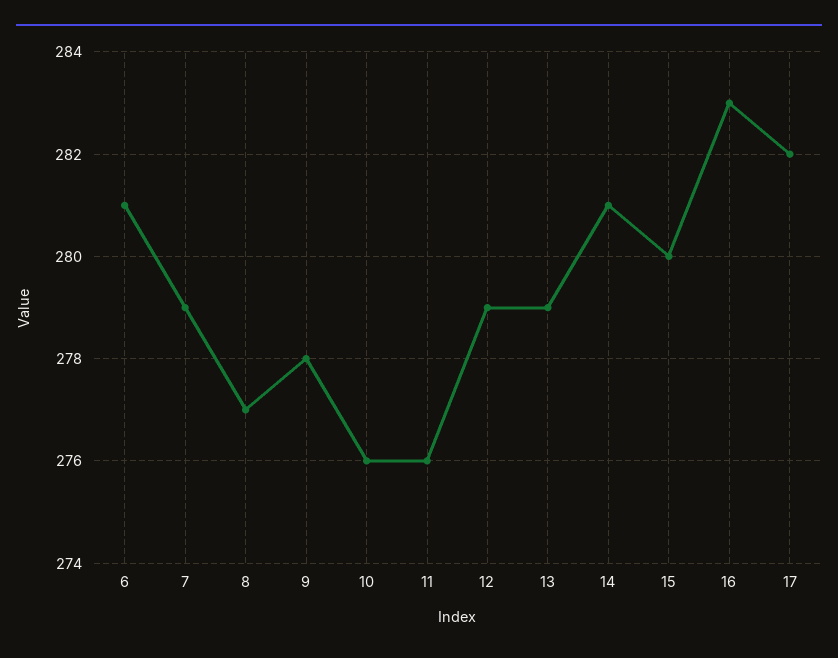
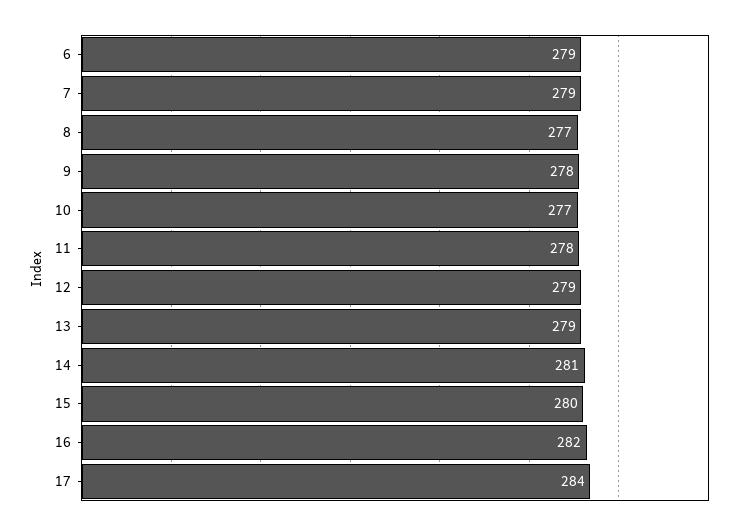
6: 281 -> 279
10: 276 -> 277
11: 276 -> 278
16: 283 -> 282
17: 282 -> 284

